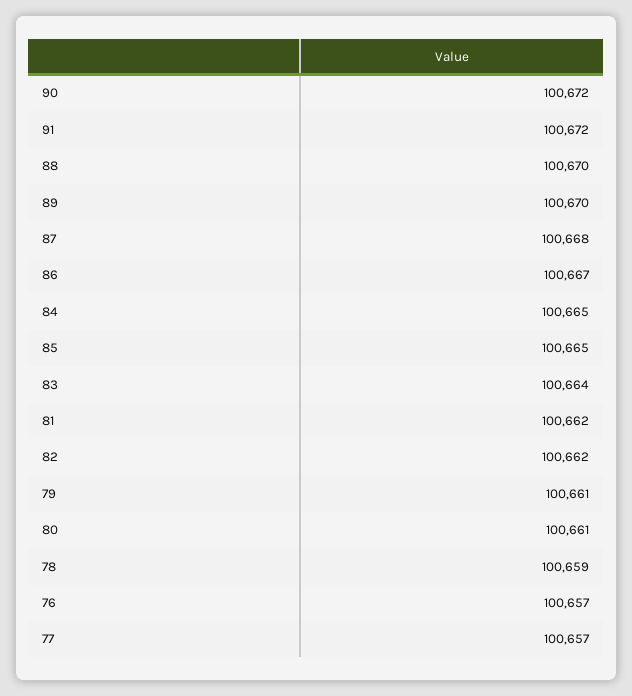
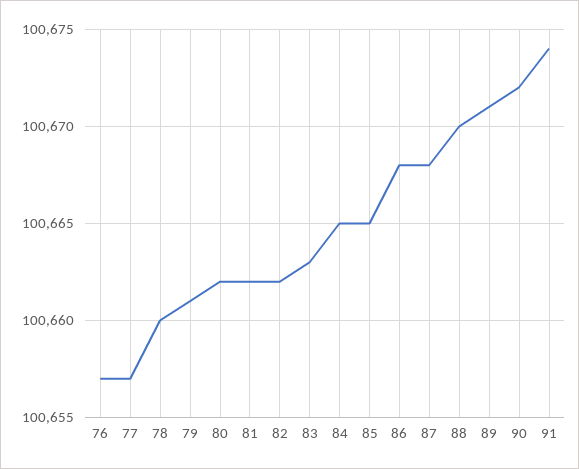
91: 100672 -> 100674
89: 100670 -> 100671
86: 100667 -> 100668
83: 100664 -> 100663
80: 100661 -> 100662
78: 100659 -> 100660

